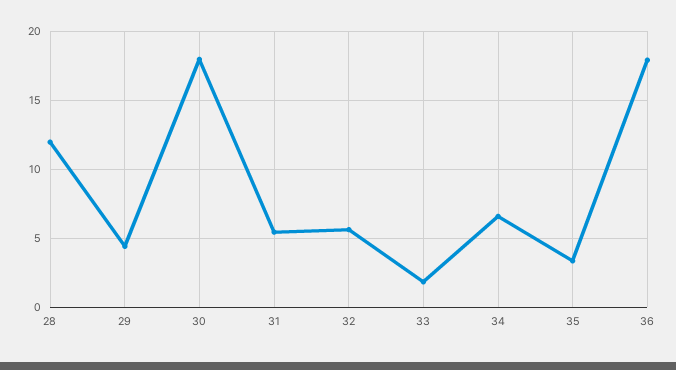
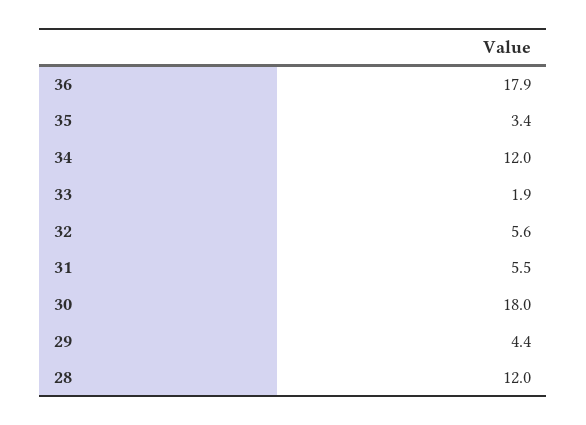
34: 6.5 -> 12

